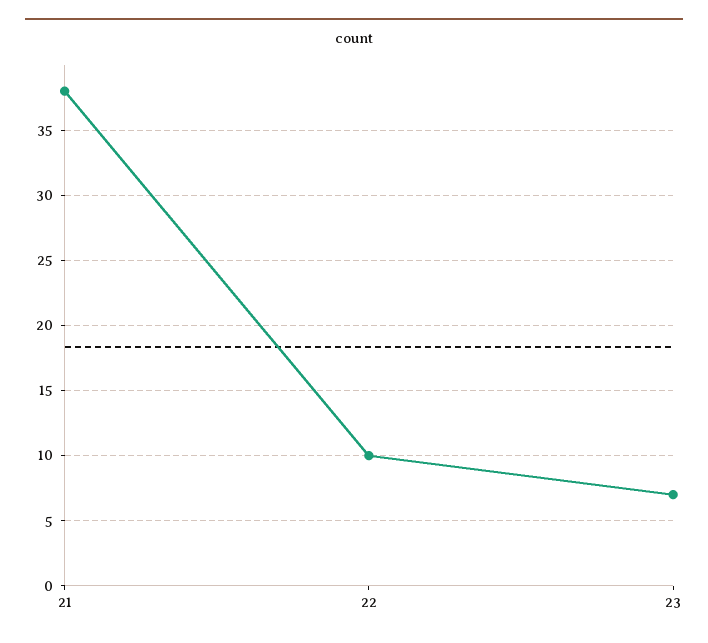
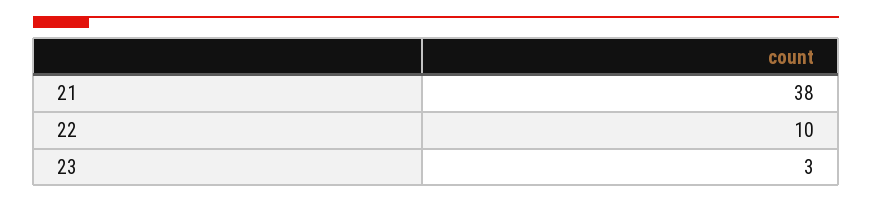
23: 7 -> 3

